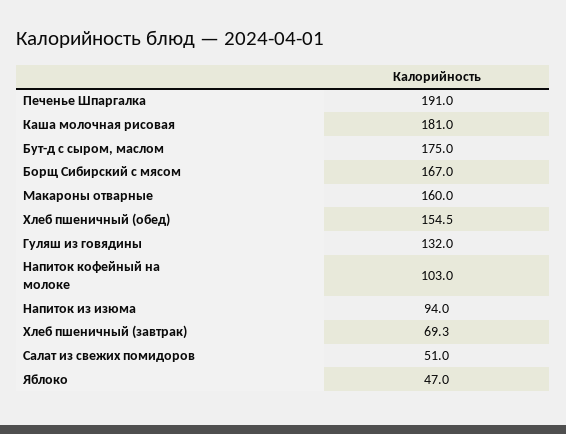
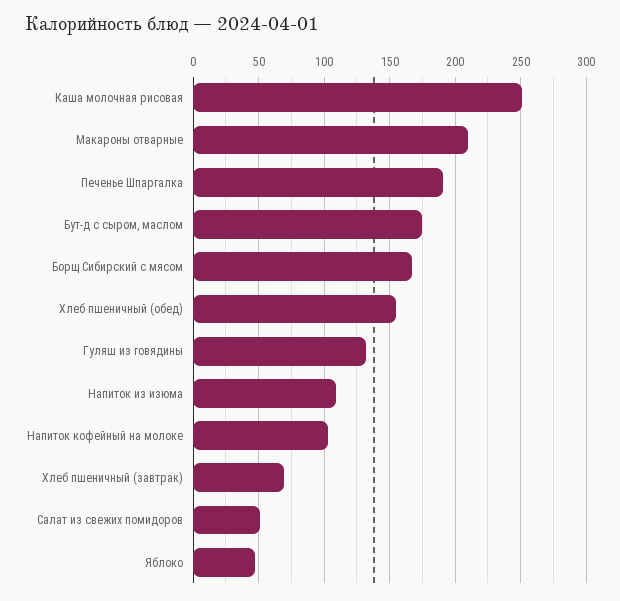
Каша молочная рисовая: 181 -> 250
Макароны отварные: 160 -> 210
Напиток из изюма: 94 -> 110

